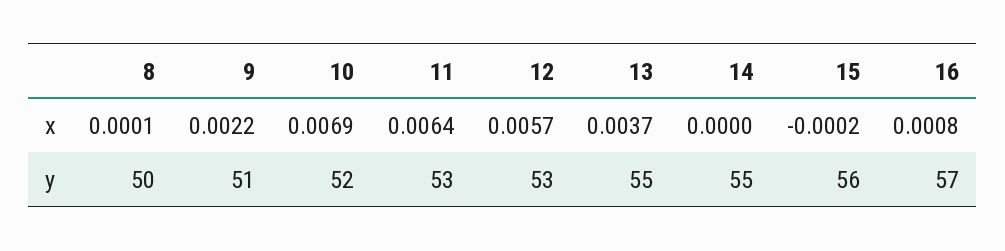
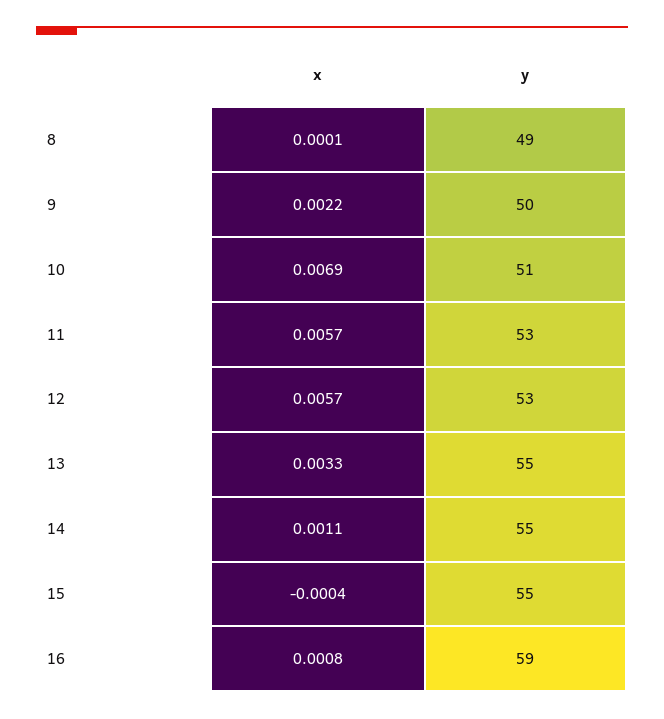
11, x: 0.0064 -> 0.0057
13, x: 0.0037 -> 0.0033
14, x: 0 -> 0.0011
15, x: -0.0002 -> -0.0004
8, y: 50 -> 49
9, y: 51 -> 50
10, y: 52 -> 51
15, y: 56 -> 55
16, y: 57 -> 59

